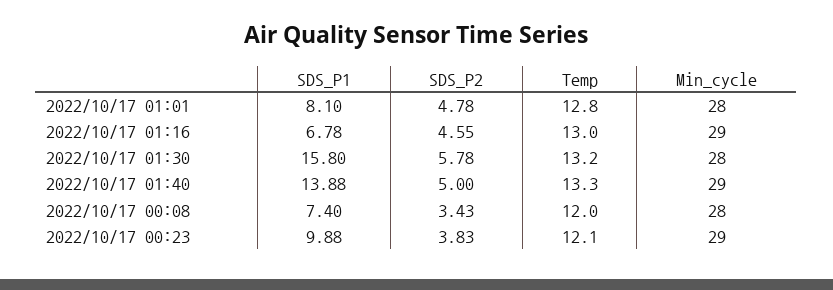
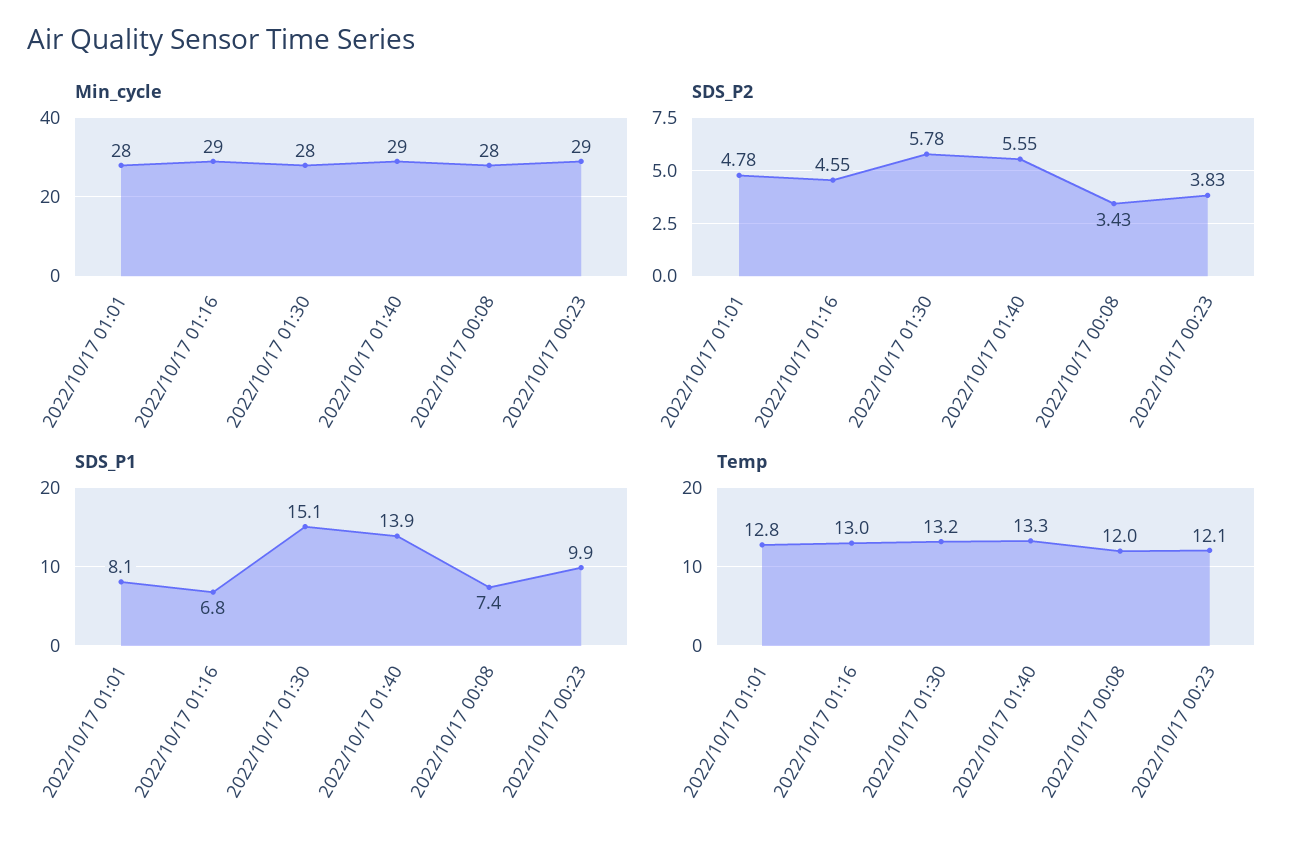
SDS_P1, 2022/10/17 01:30: 15.8 -> 15.1
SDS_P2, 2022/10/17 01:40: 5 -> 5.55

